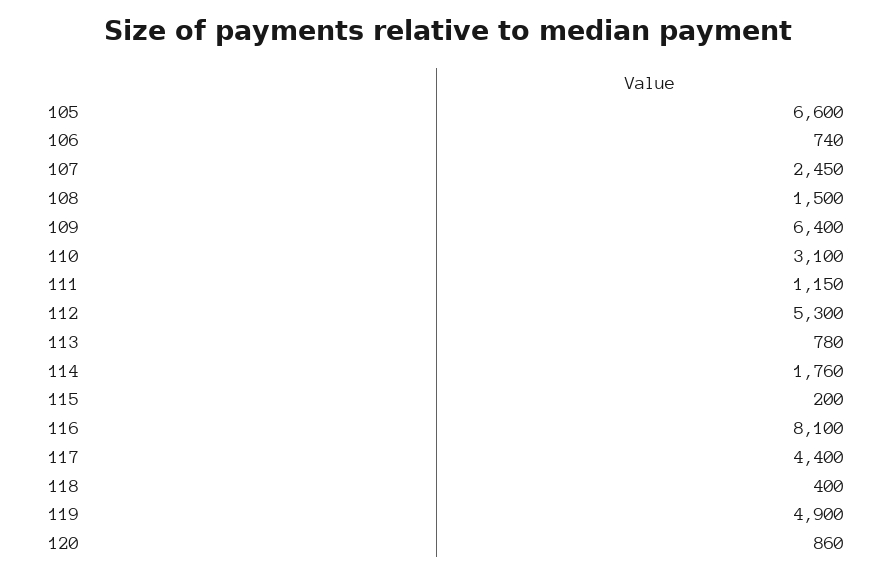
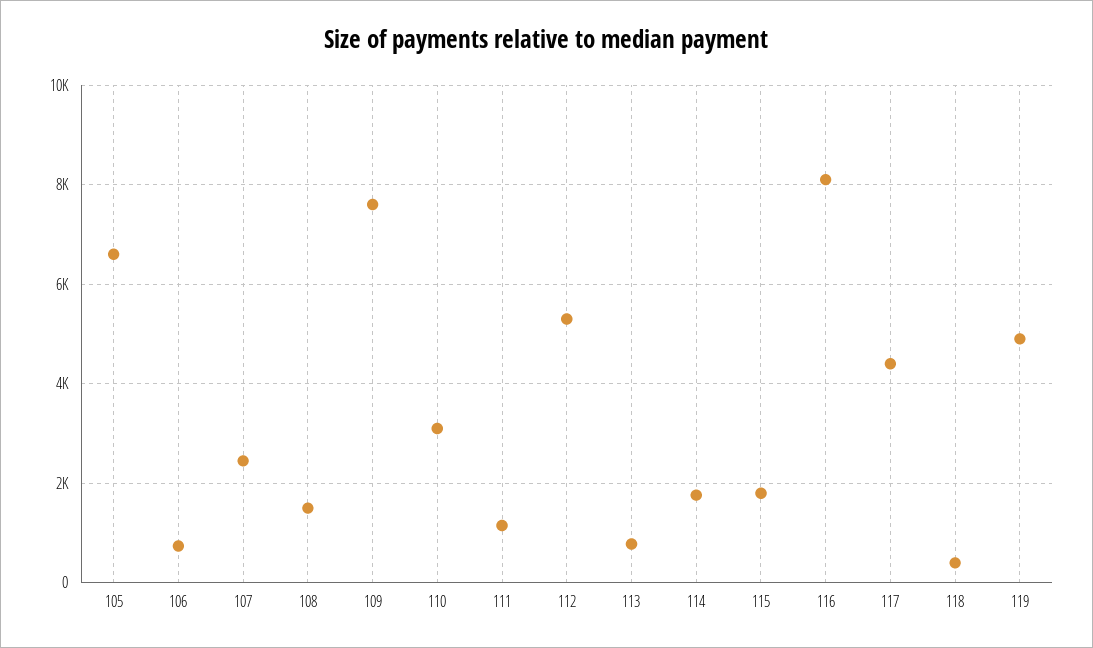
109: 6400 -> 7600
115: 200 -> 1800
120: 860 -> none

